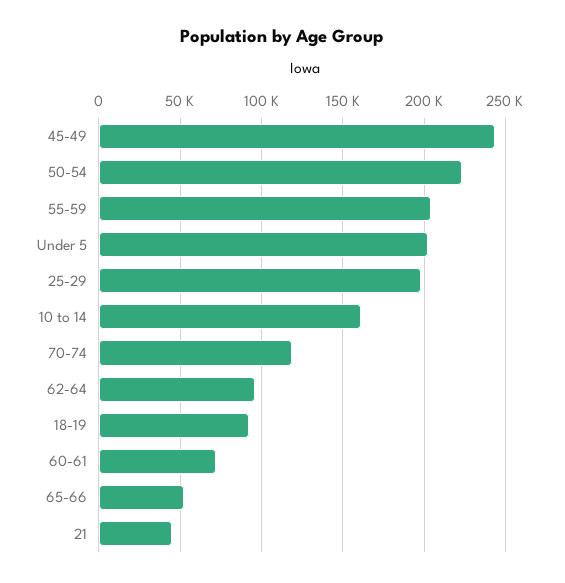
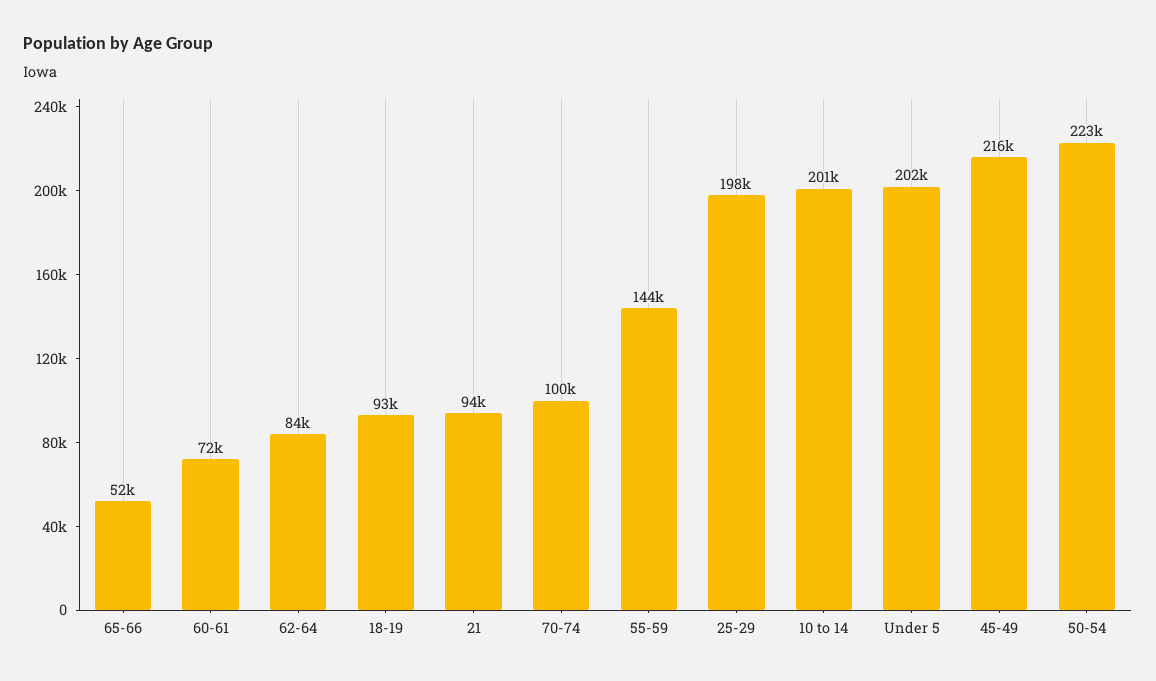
45-49: 245000 -> 216000
55-59: 205000 -> 144000
10 to 14: 160000 -> 201000
70-74: 120000 -> 100000
62-64: 95000 -> 84000
21: 45000 -> 94000

